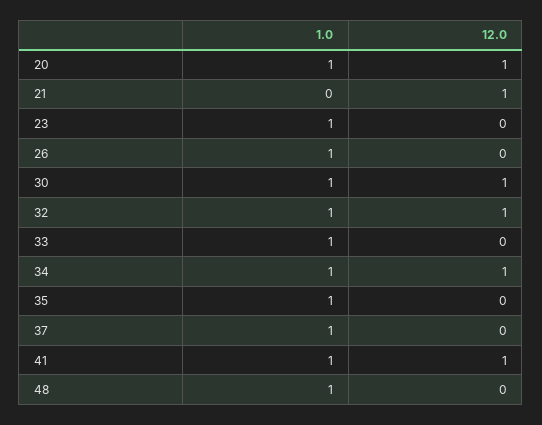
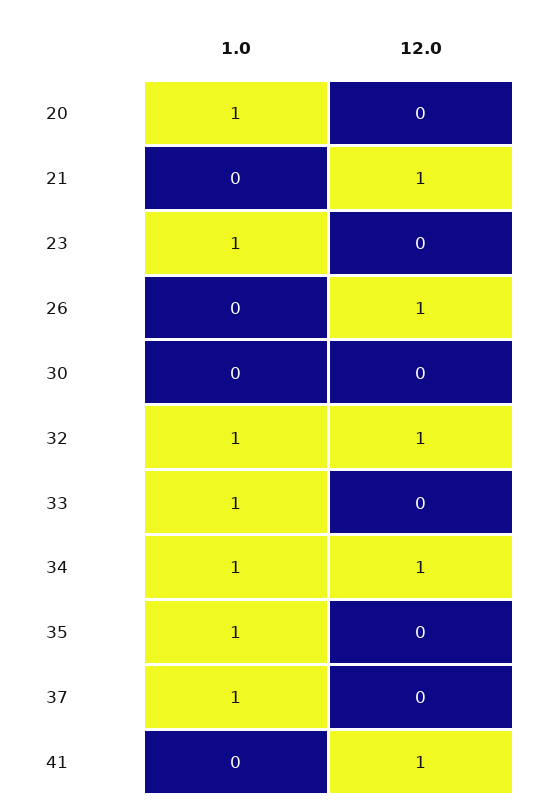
12.0, 20: 1 -> 0
1.0, 26: 1 -> 0
12.0, 26: 0 -> 1
1.0, 30: 1 -> 0
12.0, 30: 1 -> 0
1.0, 41: 1 -> 0
1.0, 48: 1 -> none
12.0, 48: 0 -> none

